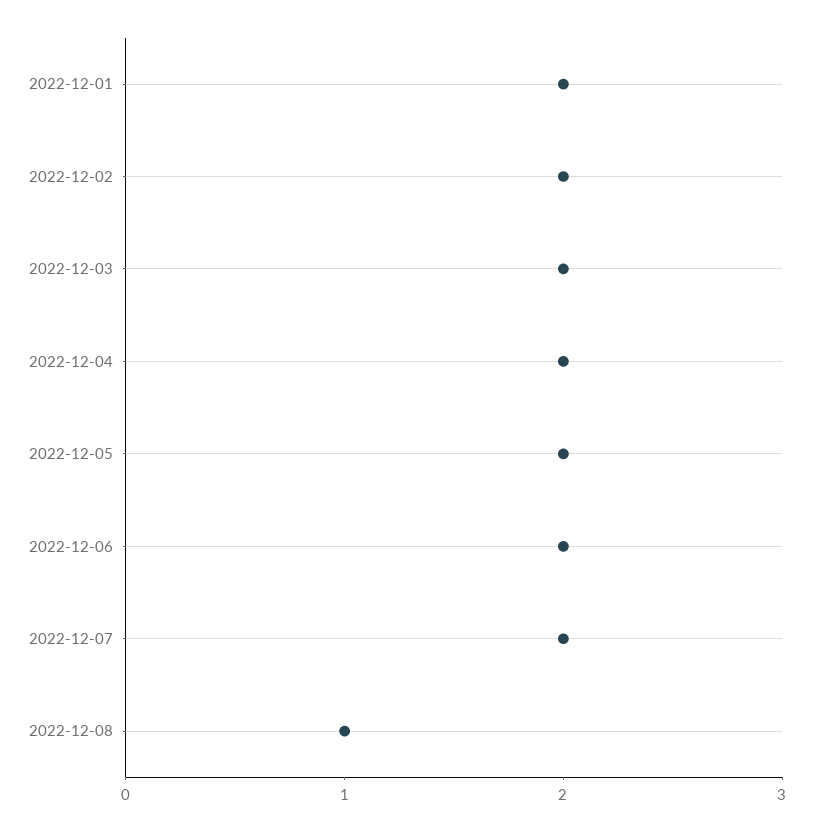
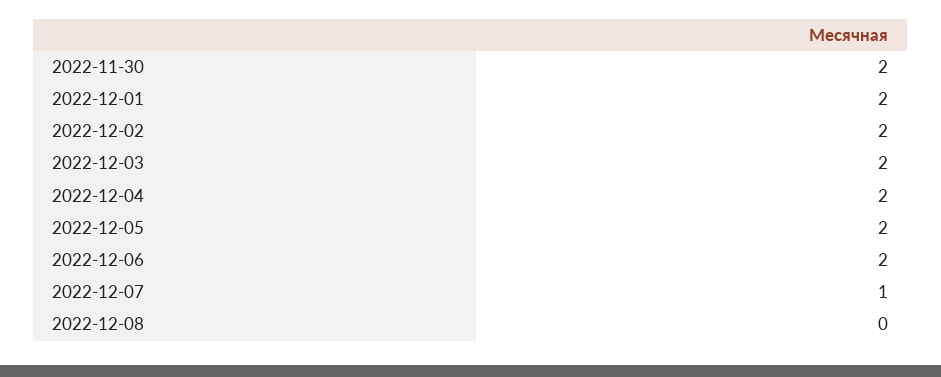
2022-12-07: 2 -> 1
2022-12-08: 1 -> 0
2022-11-30: none -> 2

